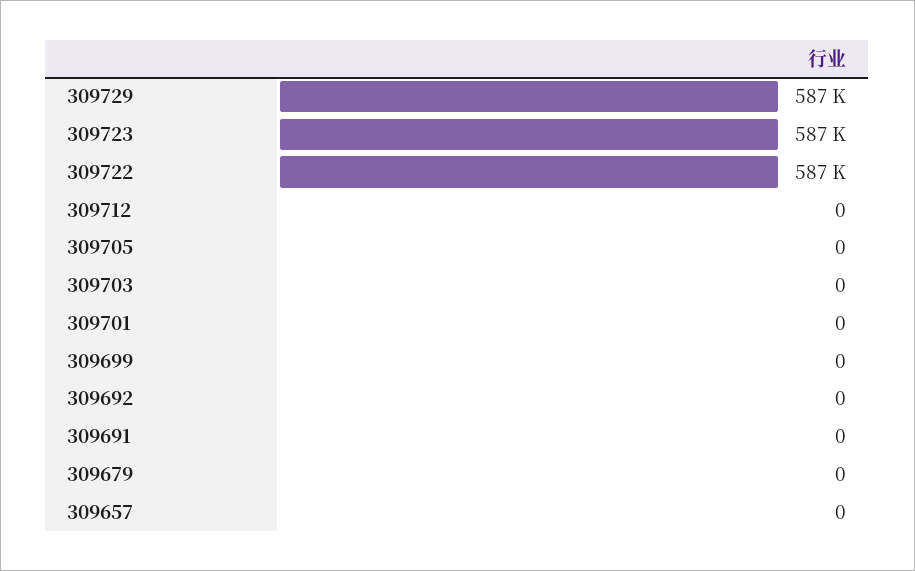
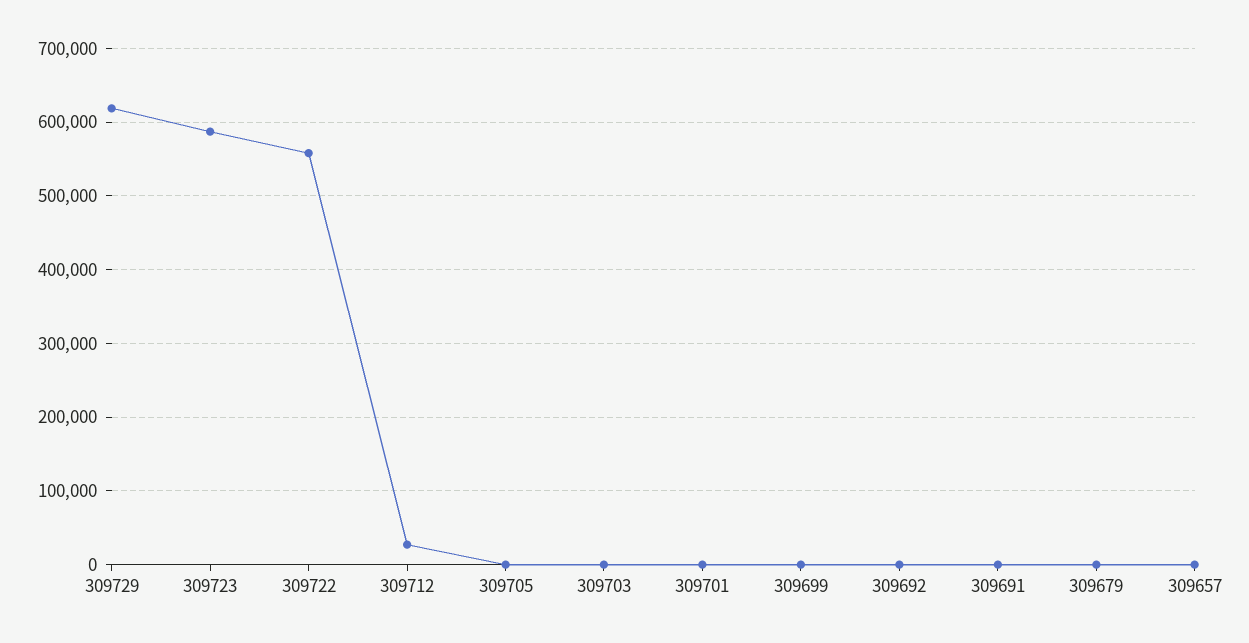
309729: 587000 -> 620000
309722: 587000 -> 560000
309712: 0 -> 30000

